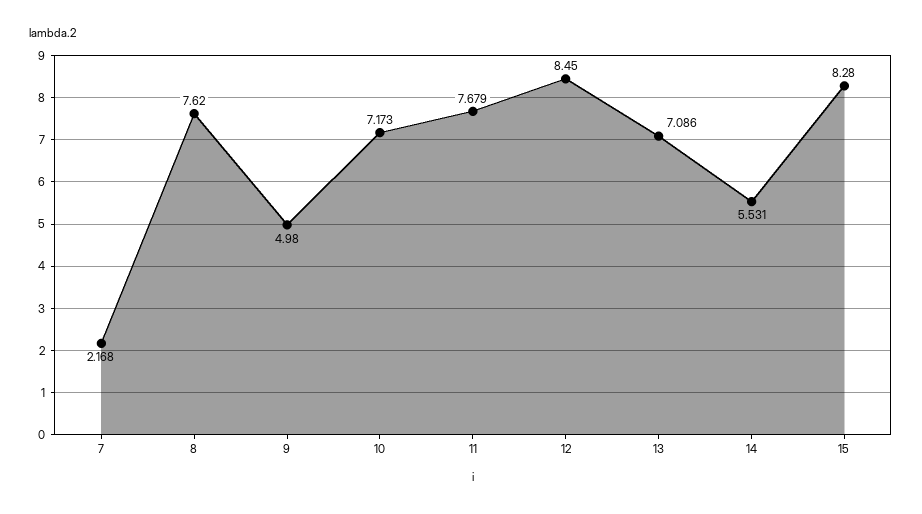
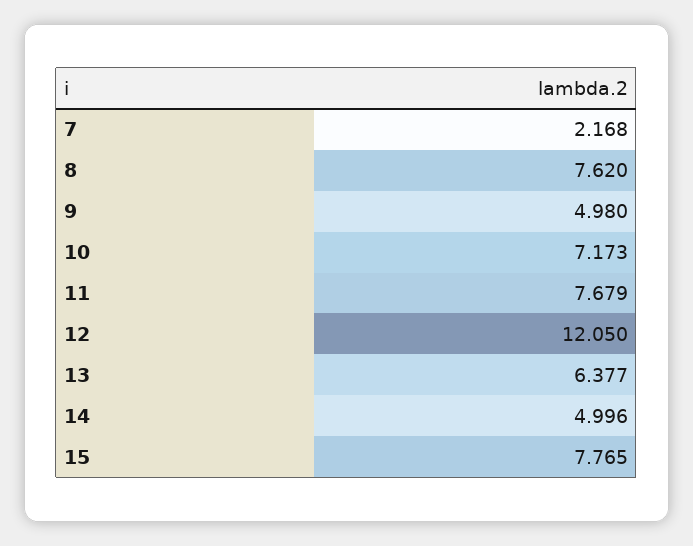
12: 8.45 -> 12.05
13: 7.086 -> 6.377
14: 5.531 -> 4.996
15: 8.28 -> 7.765

